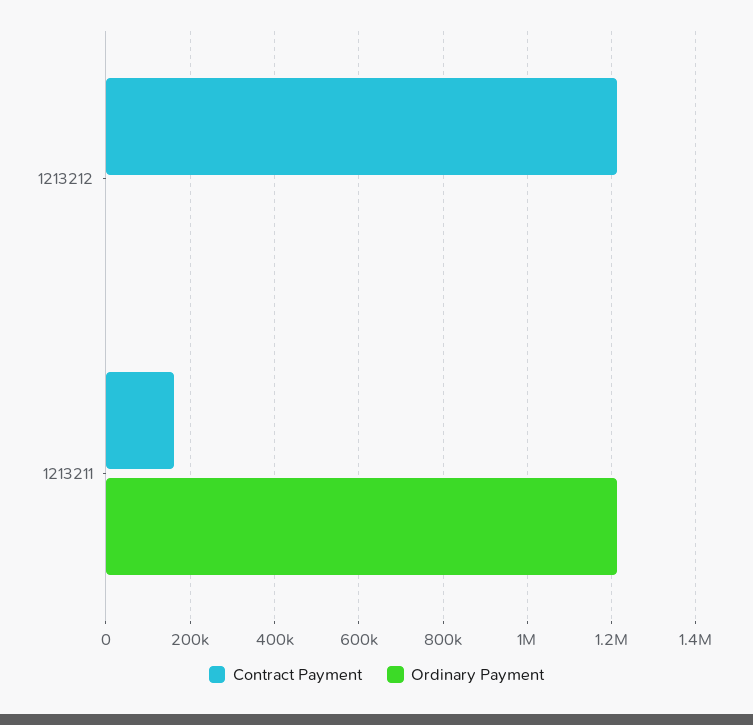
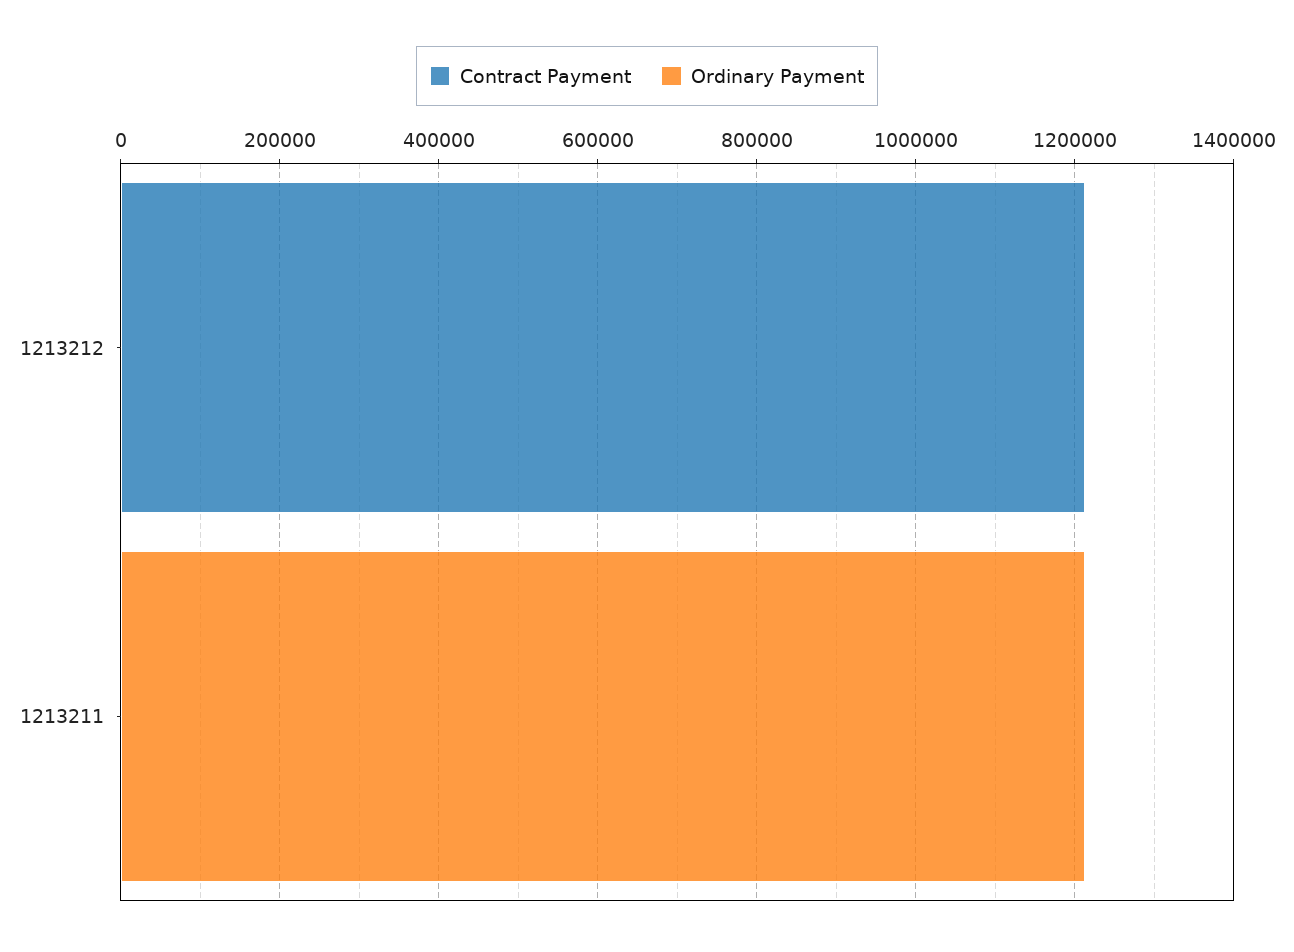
Contract Payment, 1213211: 160000 -> 0

